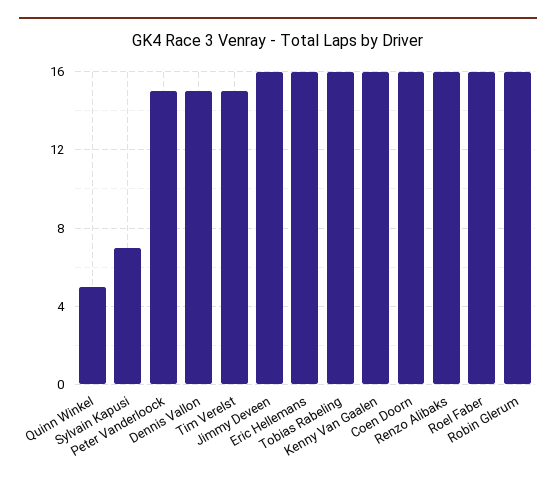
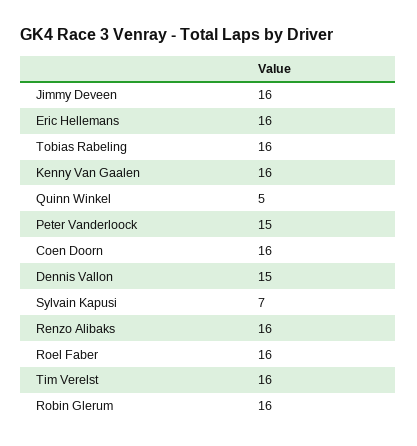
Tim Verelst: 15 -> 16

